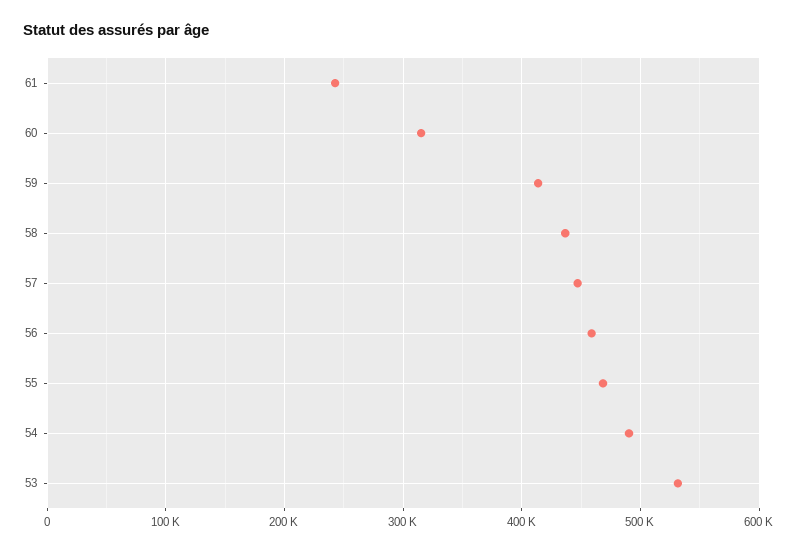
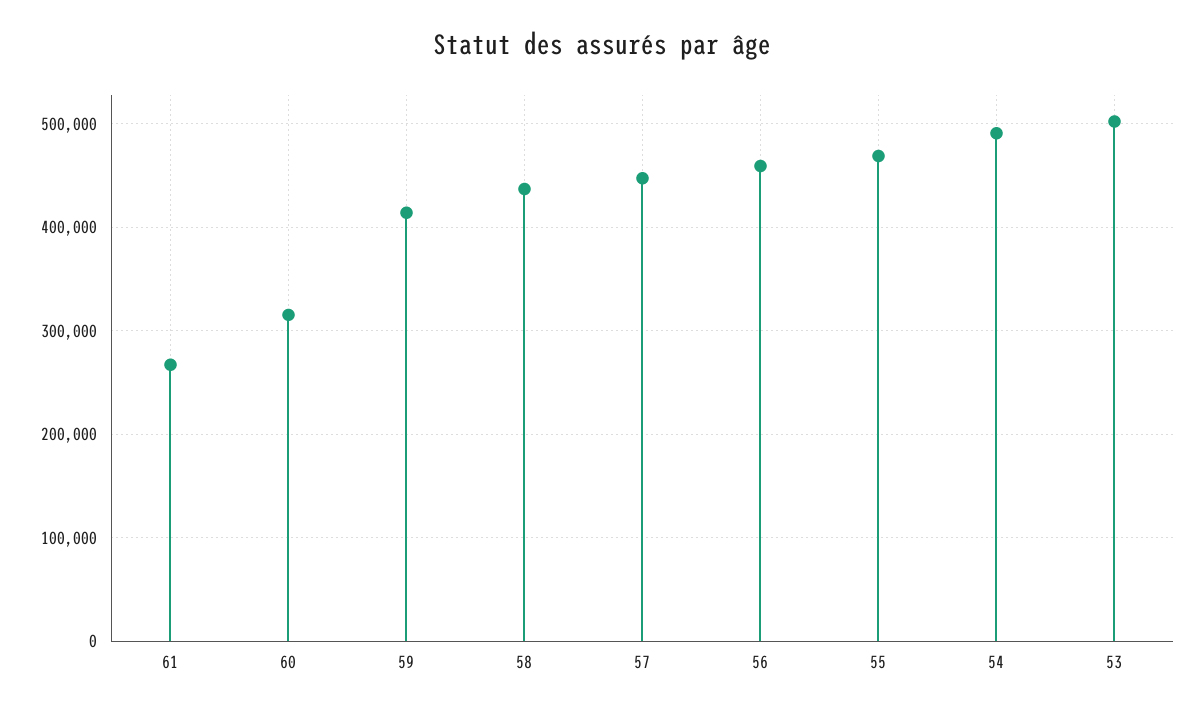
61: 240000 -> 270000
53: 530000 -> 500000

